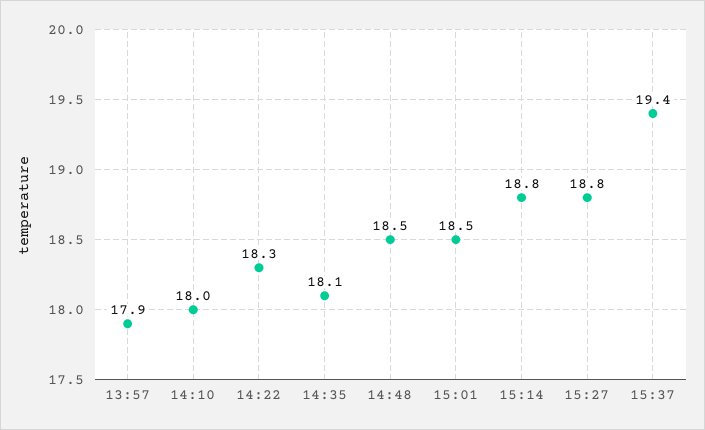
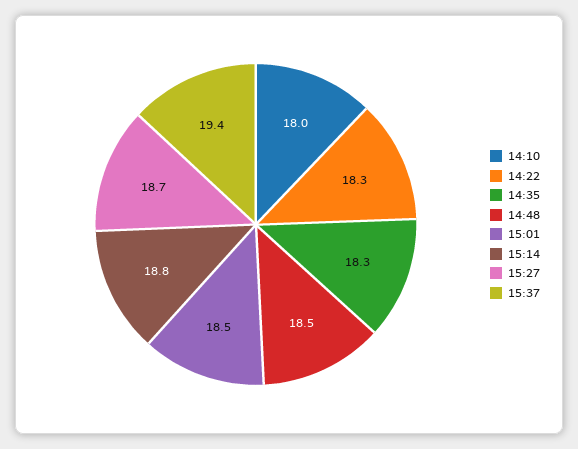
13:57: 17.9 -> none
14:35: 18.1 -> 18.3
15:27: 18.8 -> 18.7

